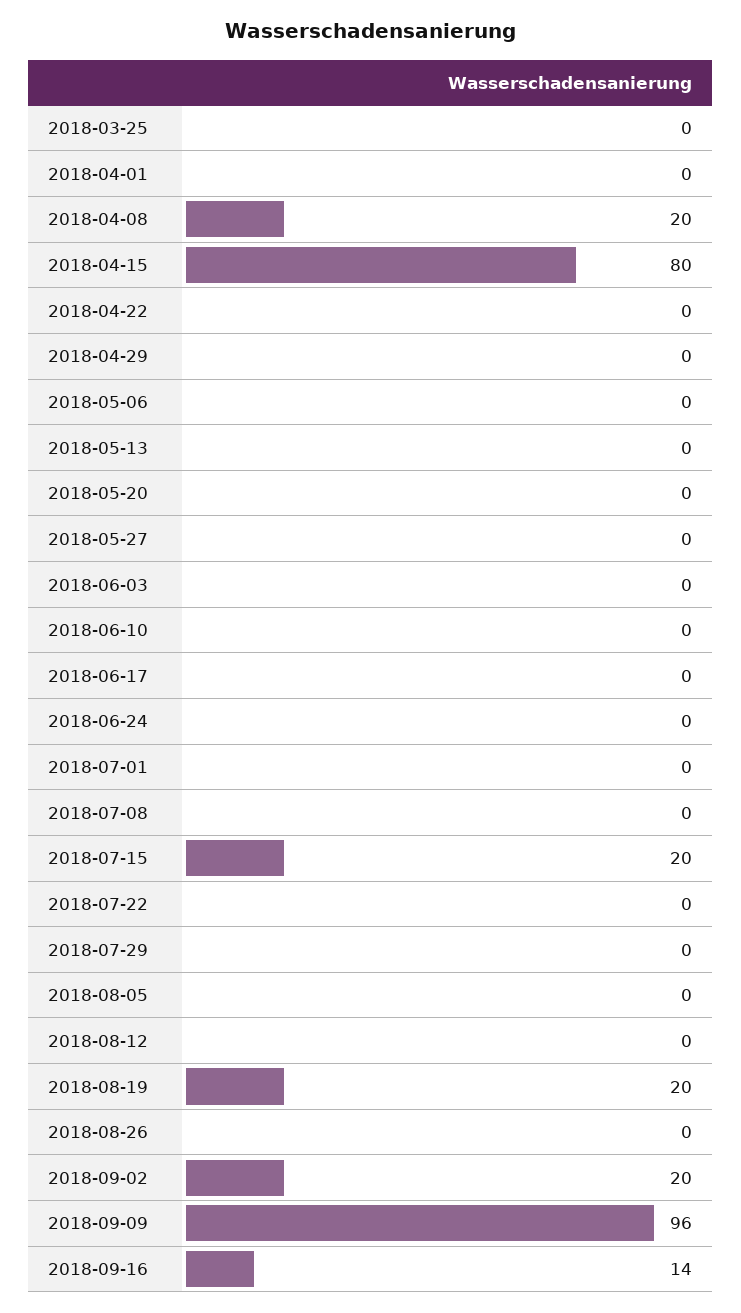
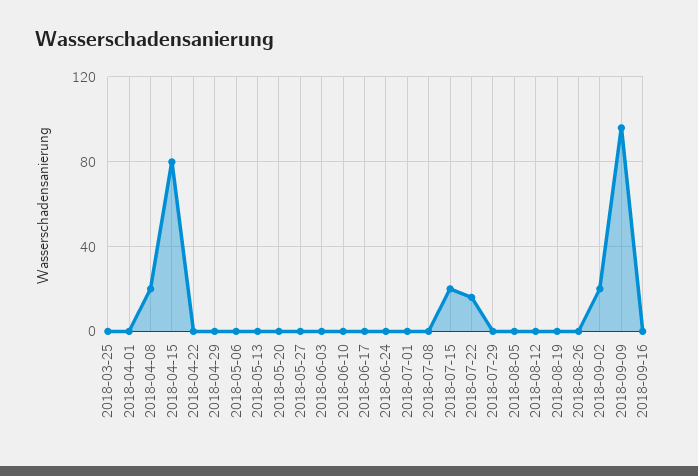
2018-07-22: 0 -> 15
2018-08-19: 20 -> 0
2018-09-16: 14 -> 0

